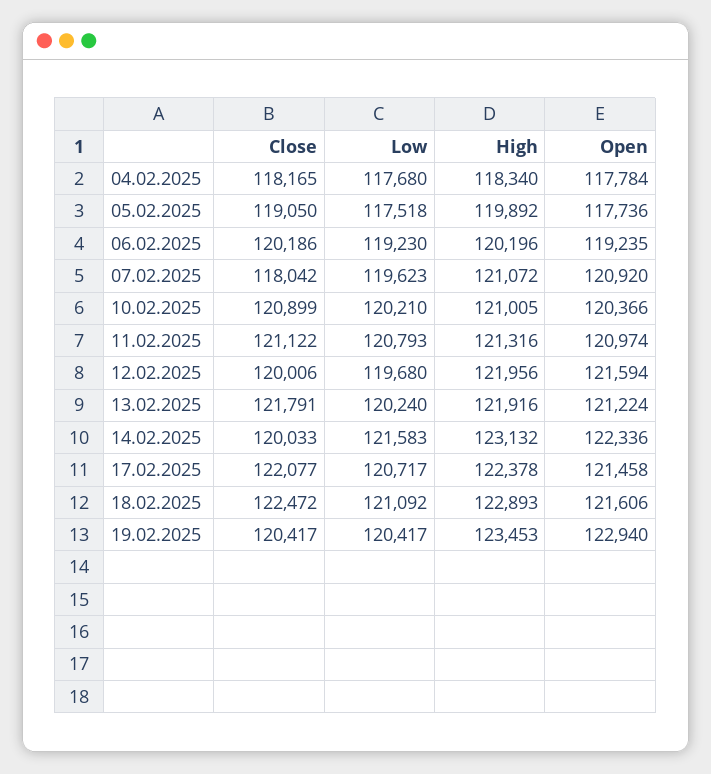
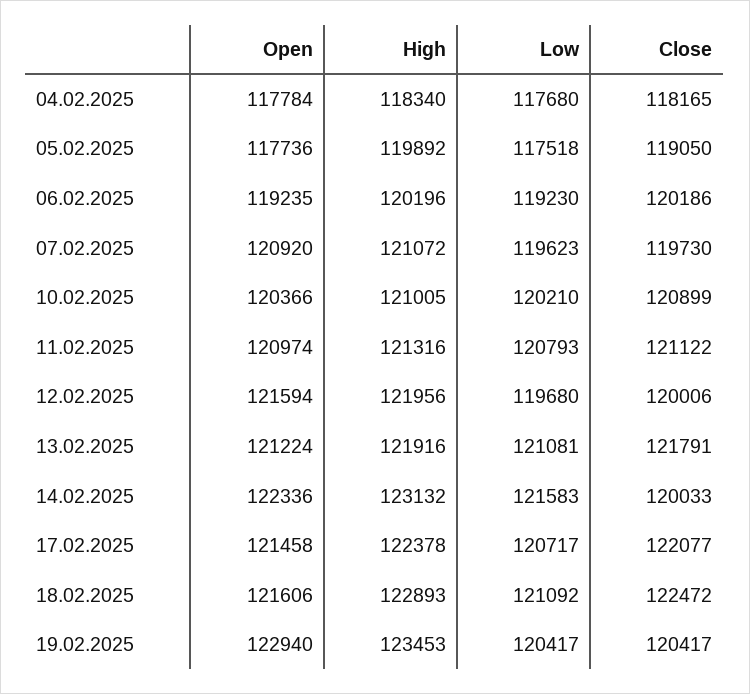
Close, 07.02.2025: 118042 -> 119730
Low, 13.02.2025: 120240 -> 121081

